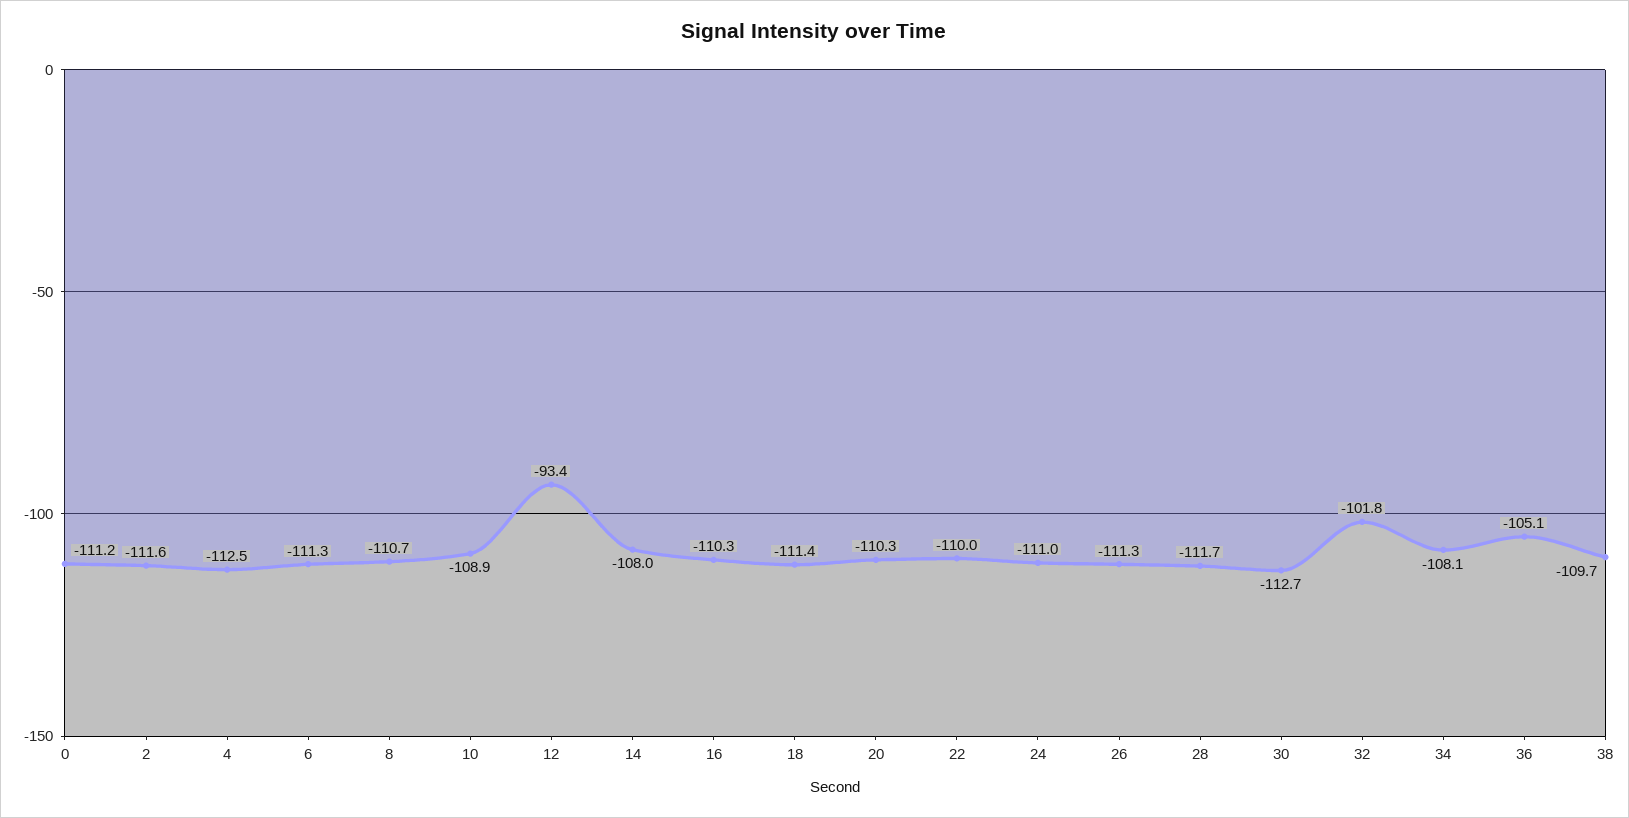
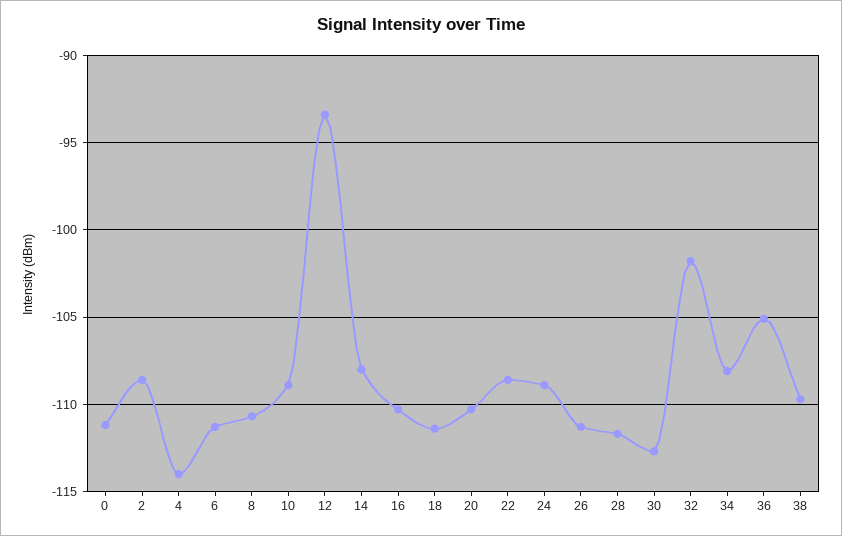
2: -111.6 -> -108.5
4: -112.5 -> -114
22: -110 -> -108.5
24: -111 -> -109

